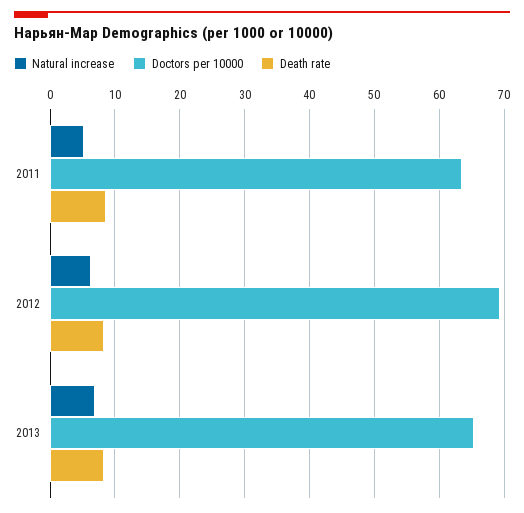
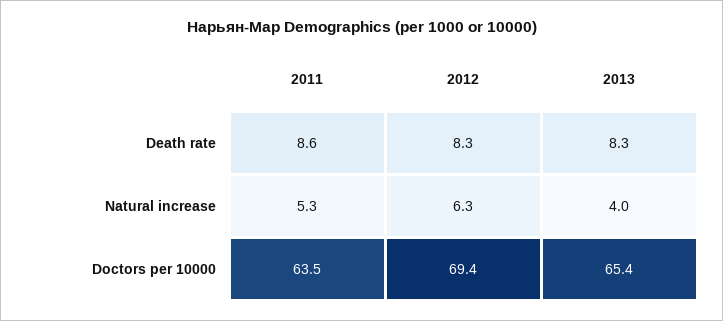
Natural increase, 2013: 7 -> 4

